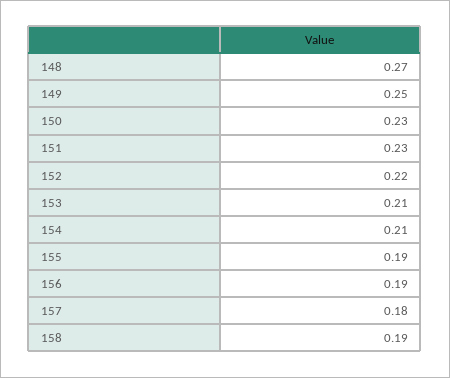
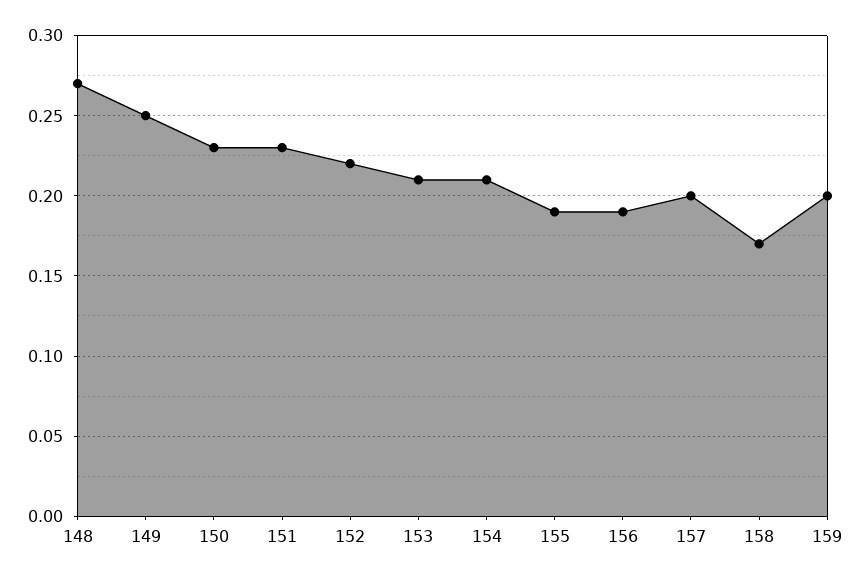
157: 0.18 -> 0.2
158: 0.19 -> 0.17
159: none -> 0.2

